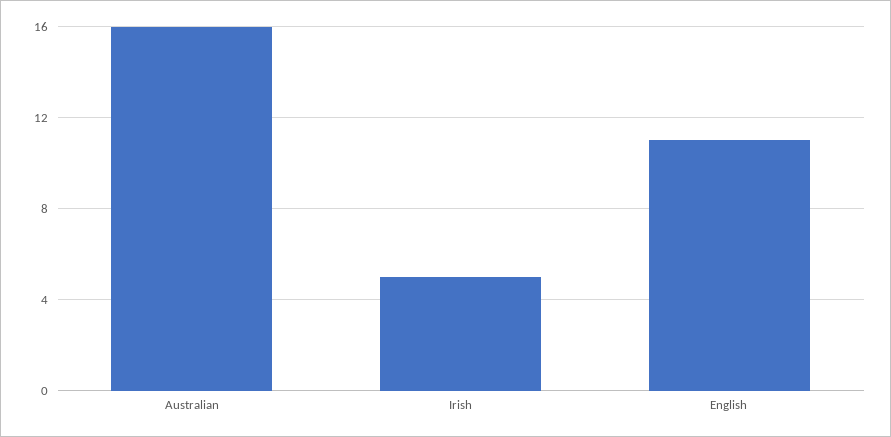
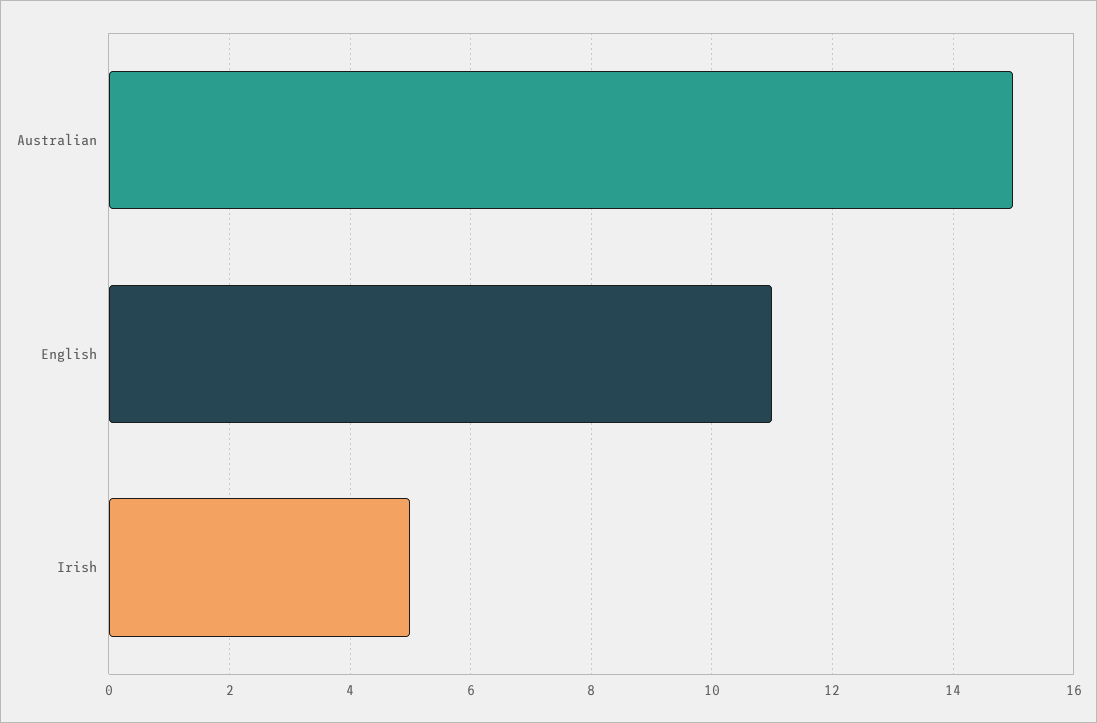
Australian: 16 -> 15

